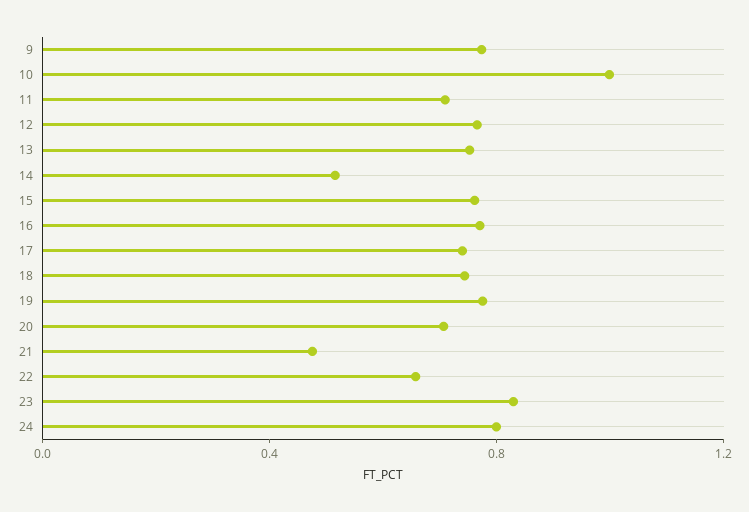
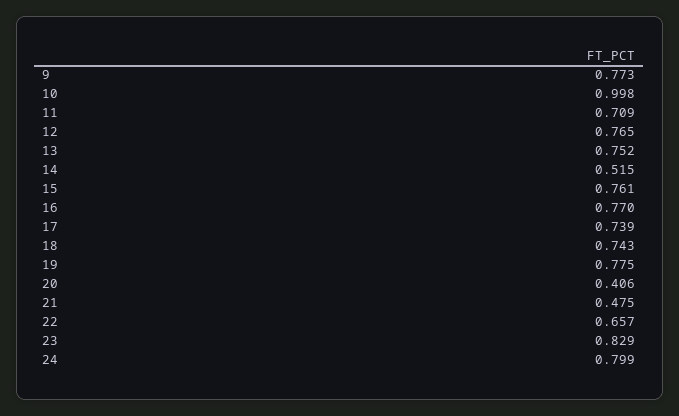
20: 0.7 -> 0.406

